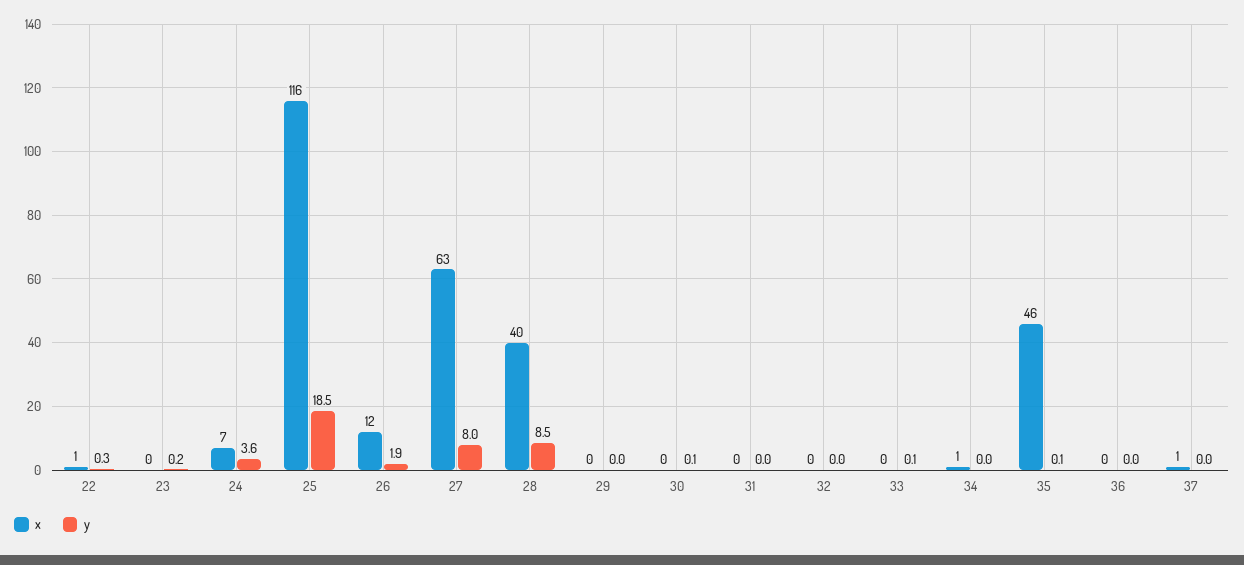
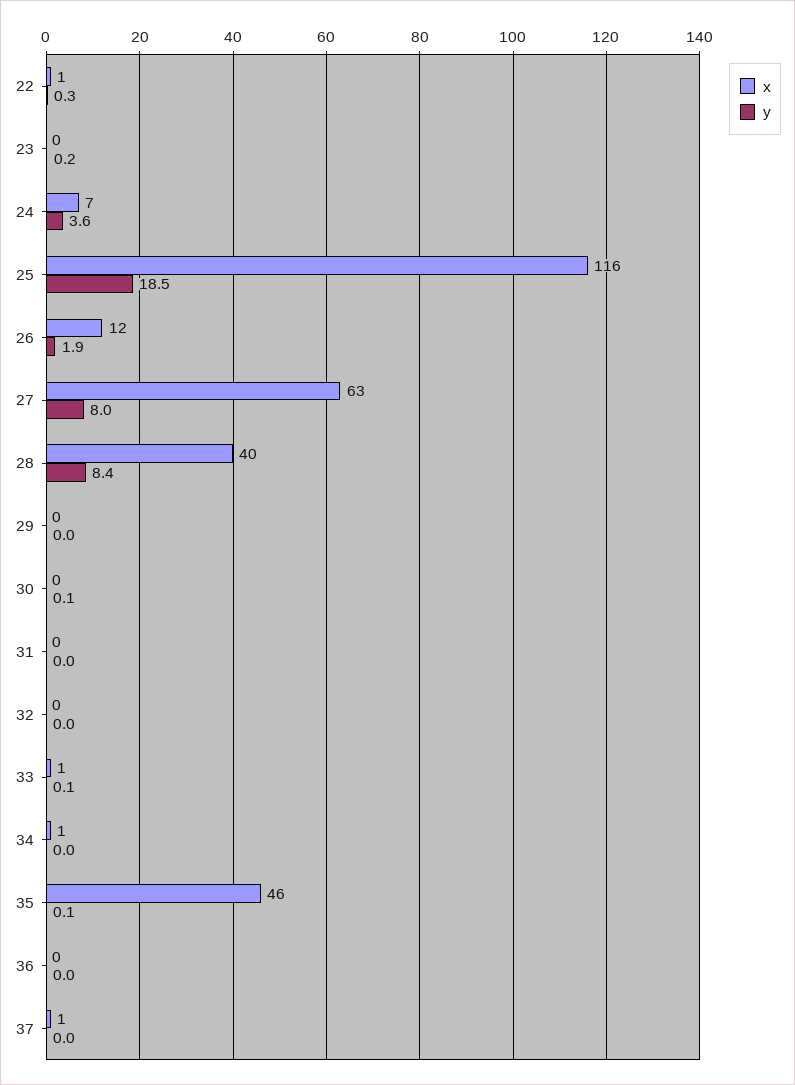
y, 28: 8.5 -> 8.4
x, 33: 0 -> 1

